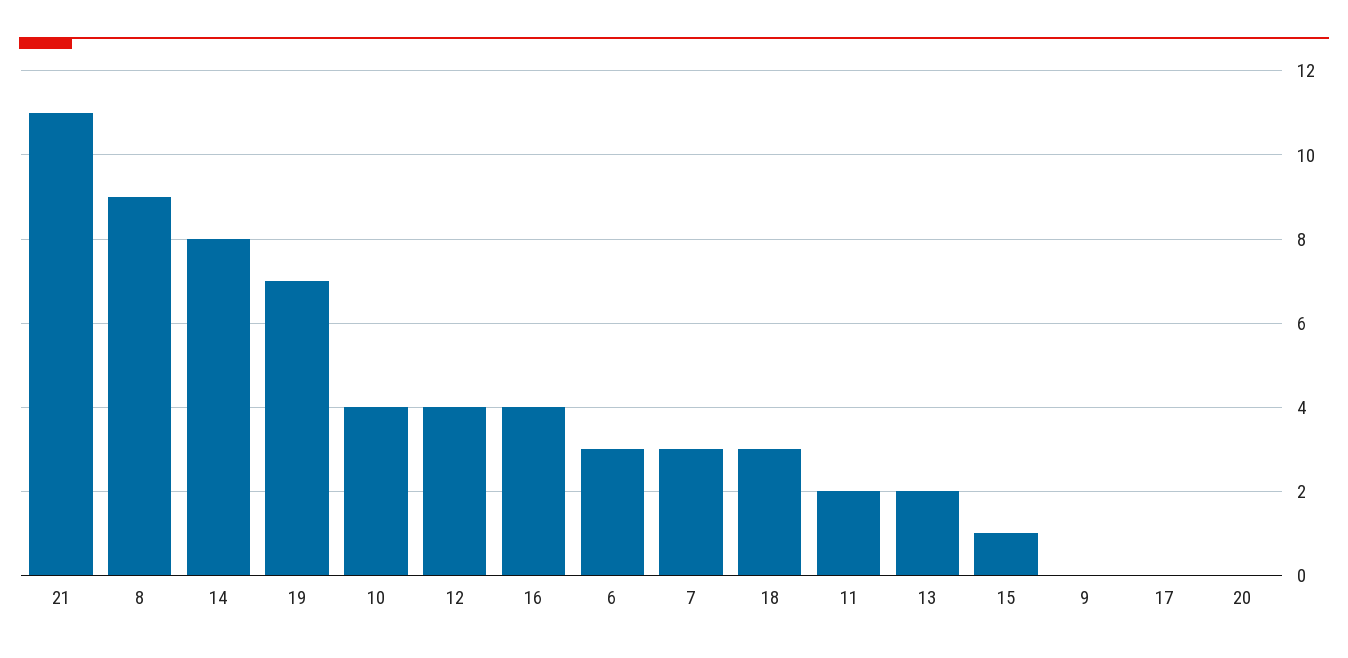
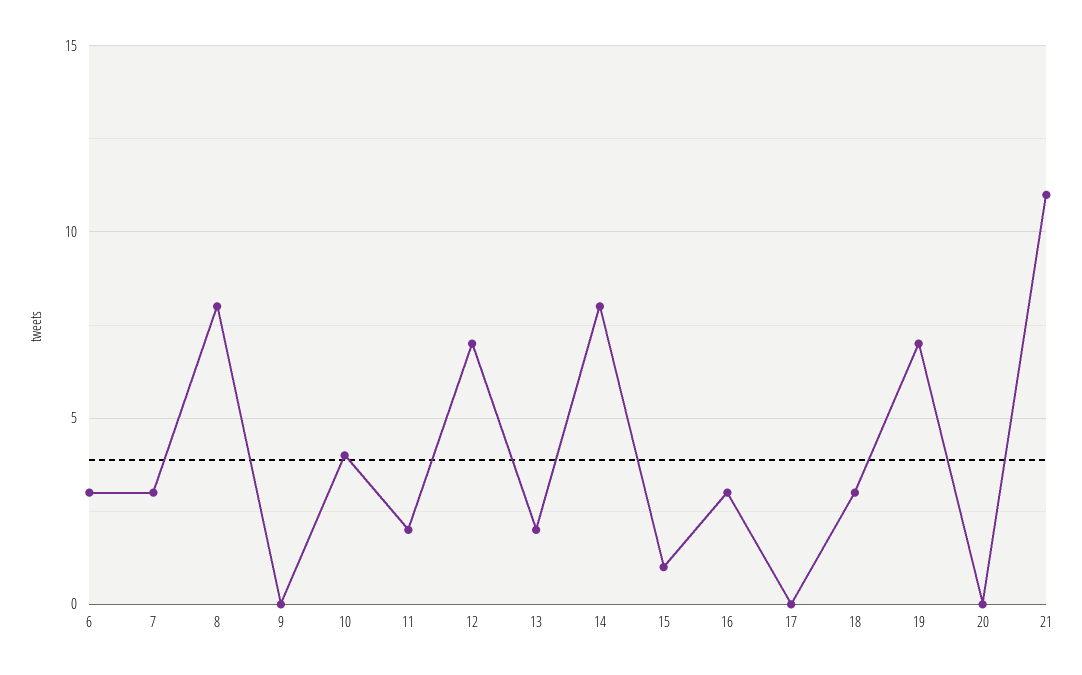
8: 9 -> 8
12: 4 -> 7
16: 4 -> 3

